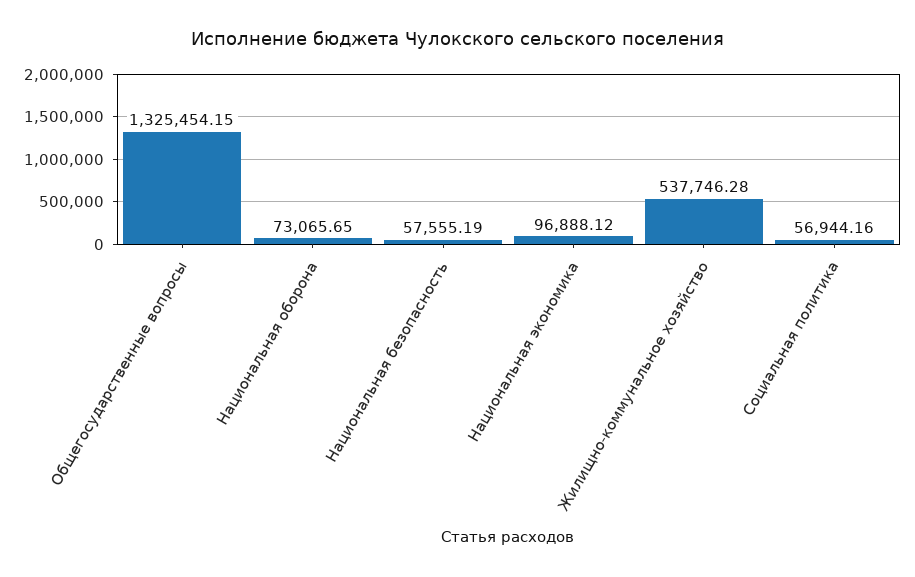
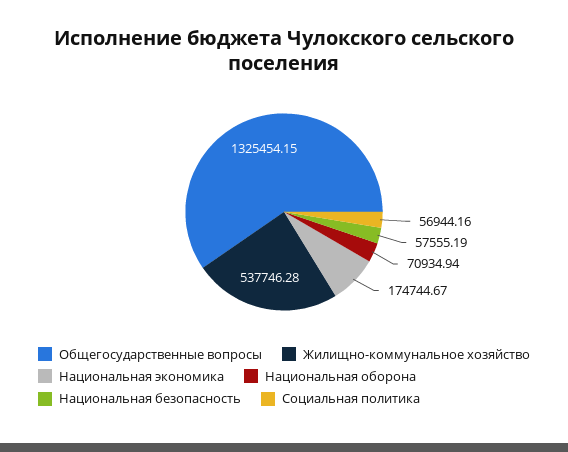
Национальная оборона: 73065.65 -> 70934.94
Национальная экономика: 96888.12 -> 174744.67

